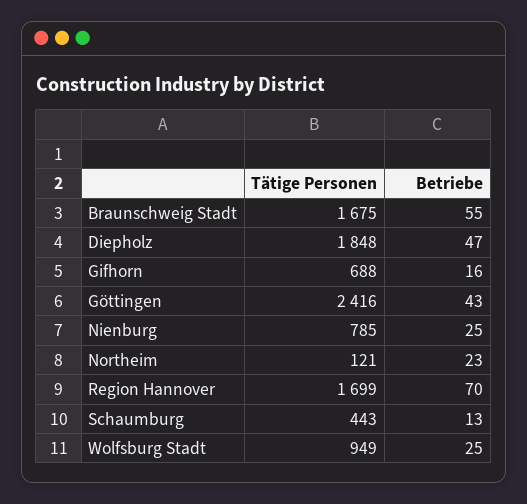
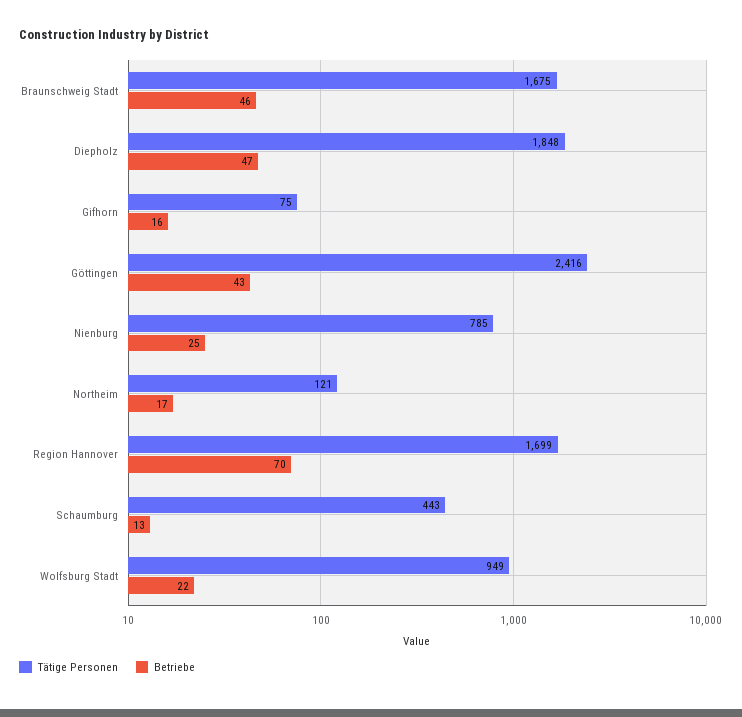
Betriebe, Braunschweig Stadt: 55 -> 46
Tätige Personen, Gifhorn: 688 -> 75
Betriebe, Northeim: 23 -> 17
Betriebe, Wolfsburg Stadt: 25 -> 22

